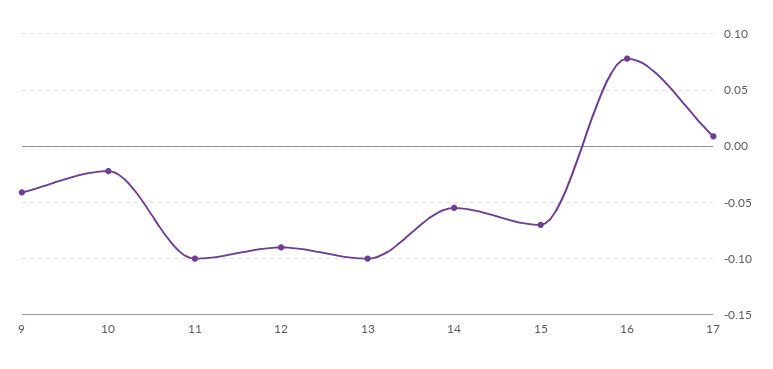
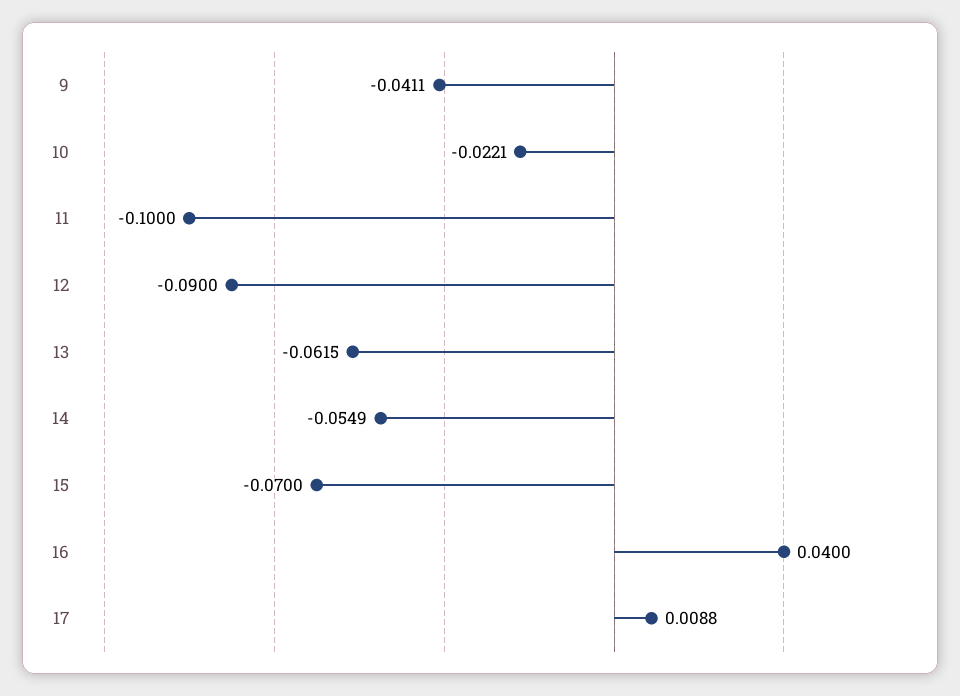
13: -0.1 -> -0.0615
16: 0.08 -> 0.04

